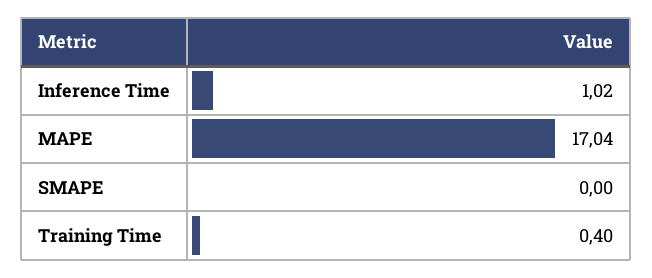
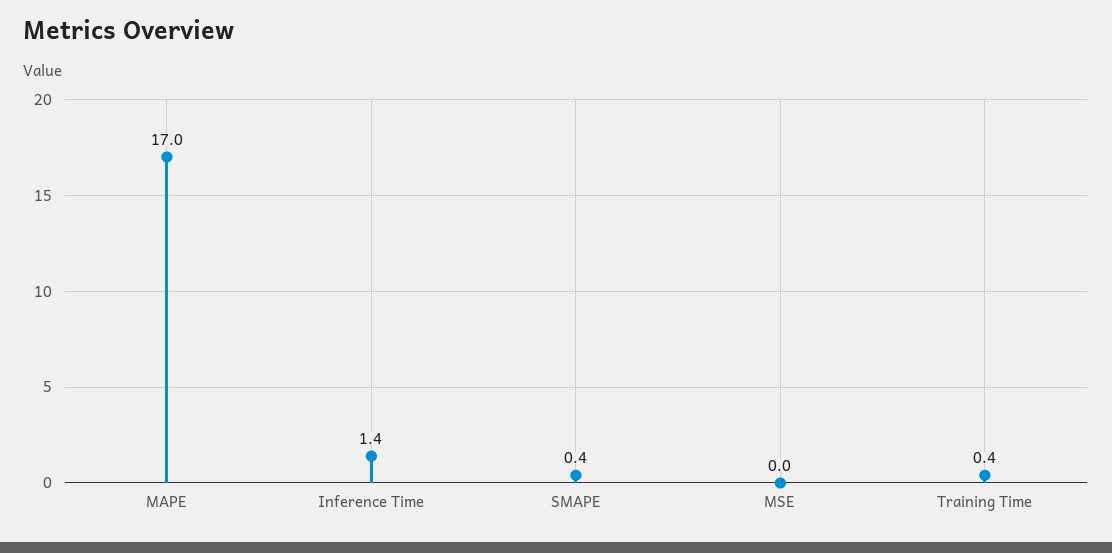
Inference Time: 1.02 -> 1.4
SMAPE: 0 -> 0.4
MSE: none -> 0

